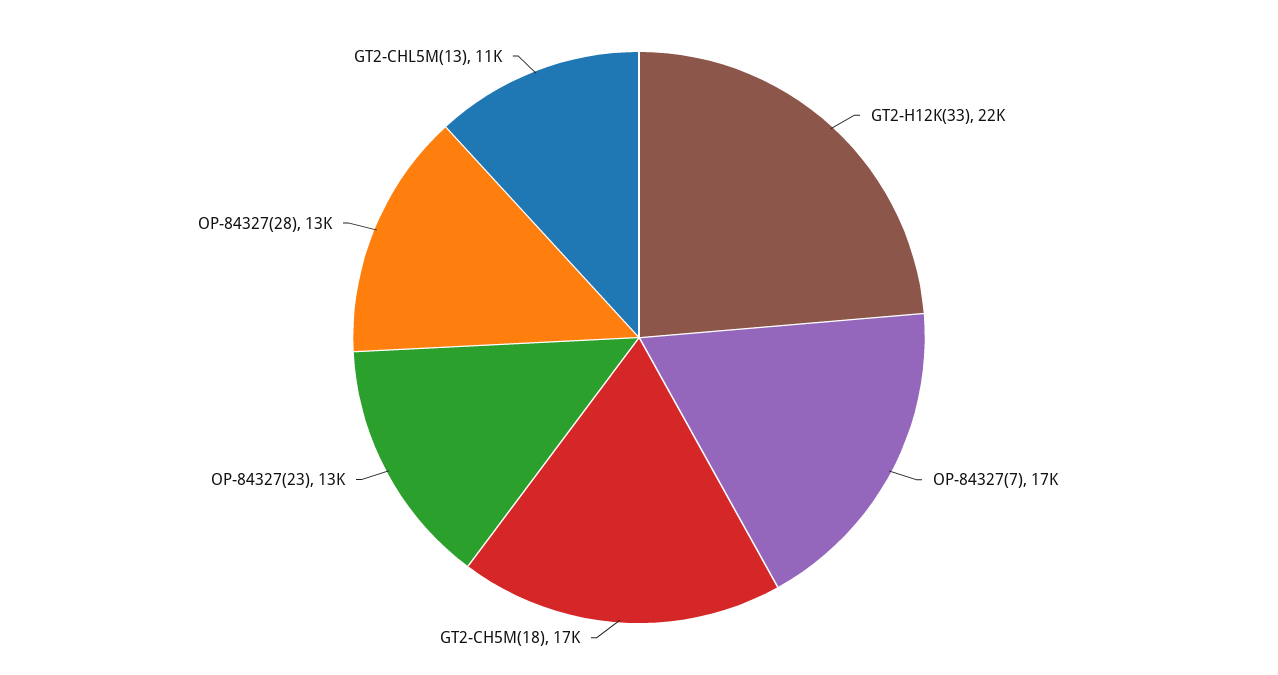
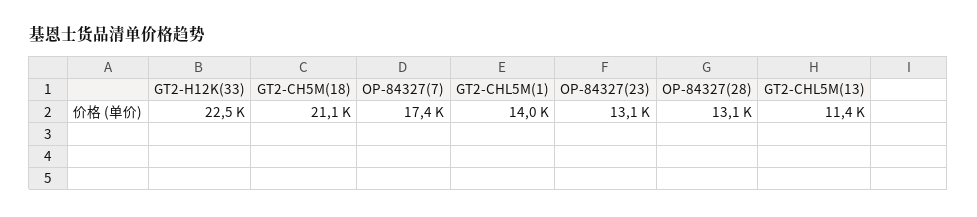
GT2-CH5M(18): 17000 -> 21100
GT2-CHL5M(1): none -> 14000

